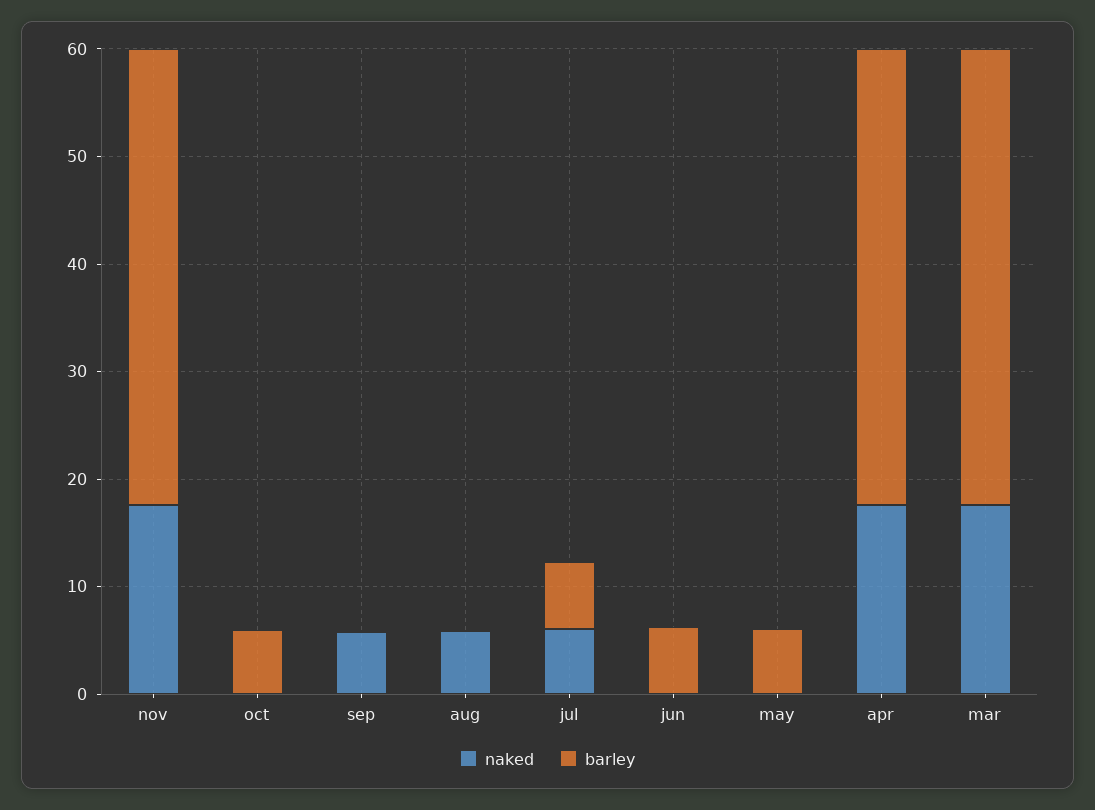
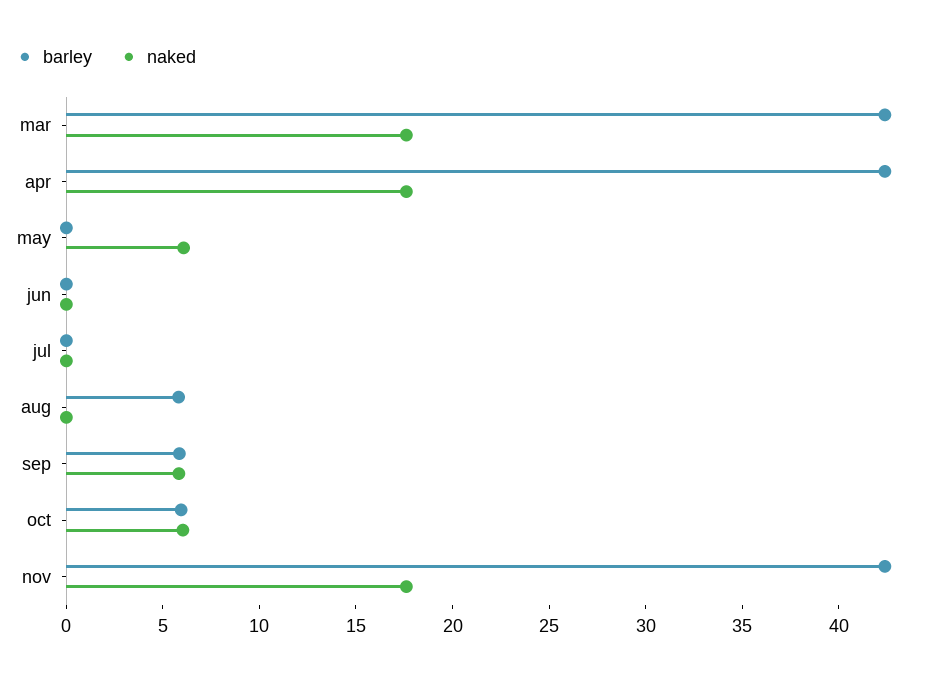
naked, oct: 0 -> 6
barley, sep: 0 -> 6
naked, aug: 6 -> 0
barley, aug: 0 -> 6
naked, jul: 6 -> 0
barley, jul: 6 -> 0
barley, jun: 6 -> 0
naked, may: 0 -> 6
barley, may: 6 -> 0

